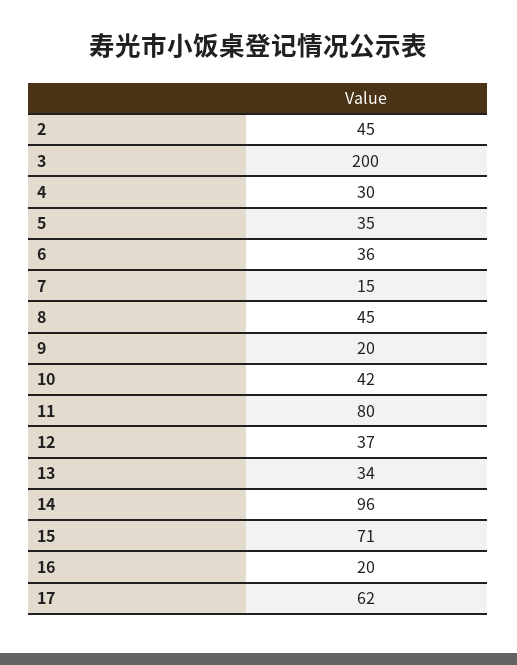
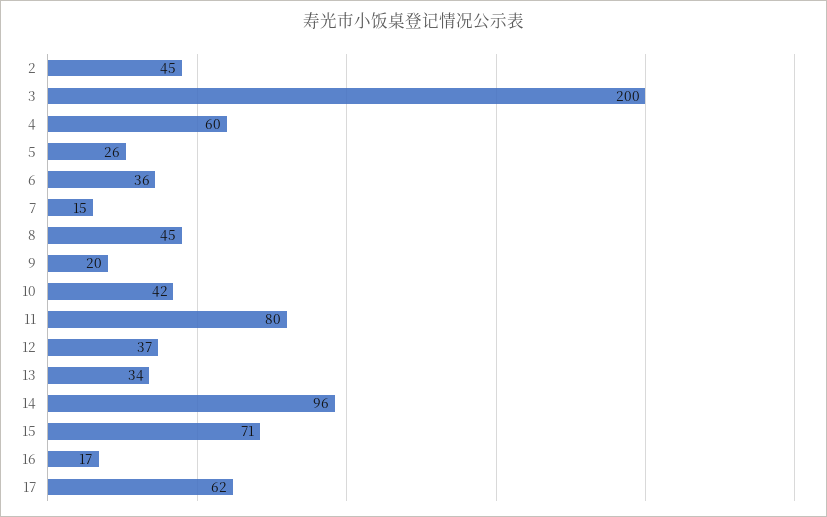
4: 30 -> 60
5: 35 -> 26
16: 20 -> 17

